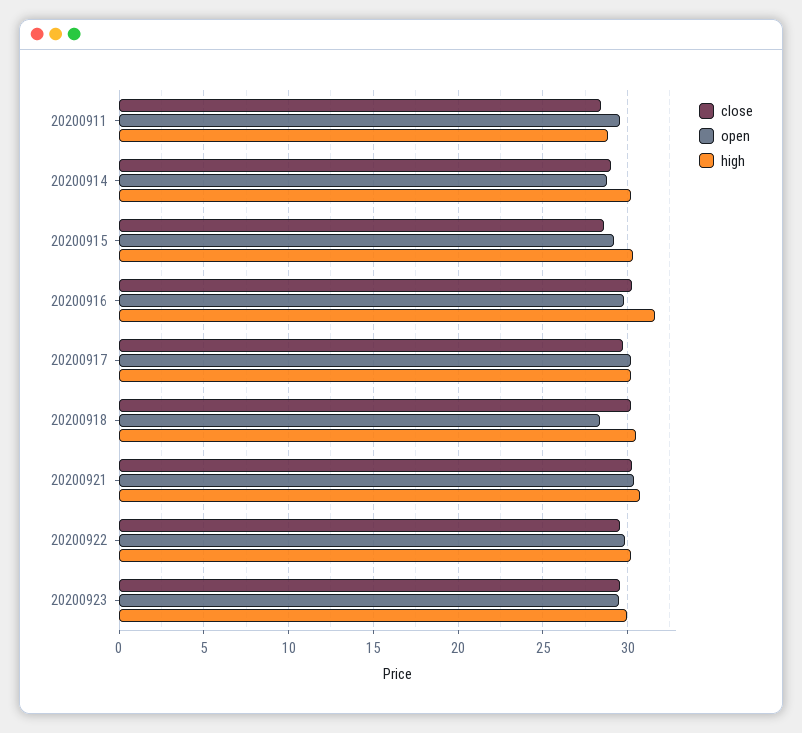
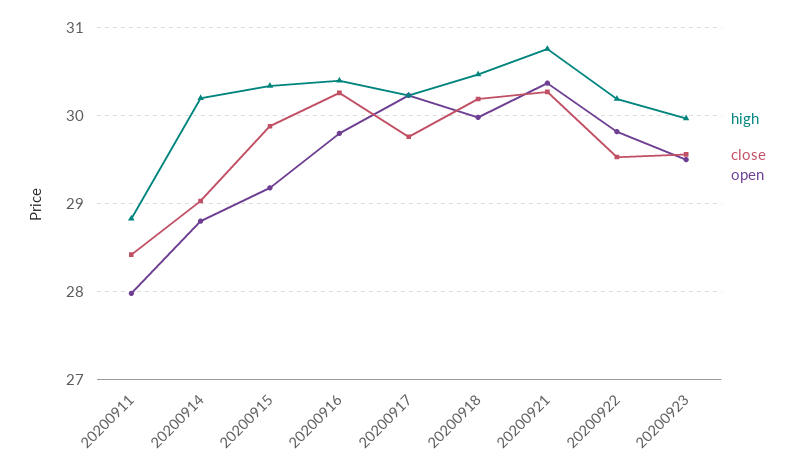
open, 20200911: 29.5 -> 28
close, 20200915: 28.5 -> 29.9
high, 20200916: 31.5 -> 30.4
open, 20200918: 28.5 -> 30

